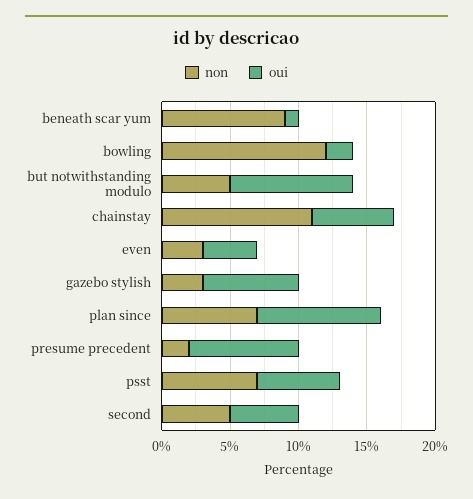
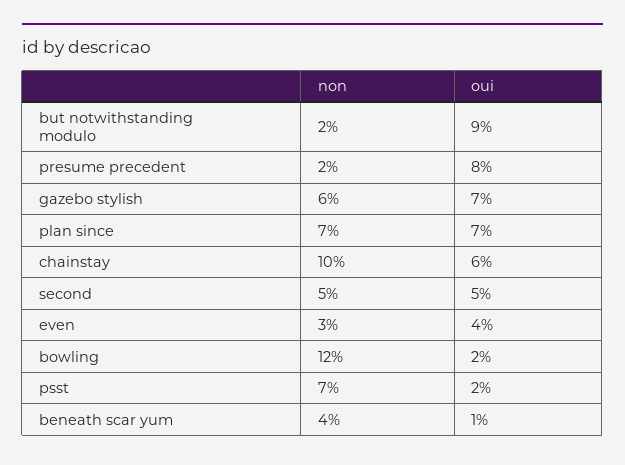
non, beneath scar yum: 9 -> 4
non, but notwithstanding modulo: 5 -> 2
non, chainstay: 11 -> 10
non, gazebo stylish: 3 -> 6
oui, plan since: 9 -> 7
oui, psst: 6 -> 2

